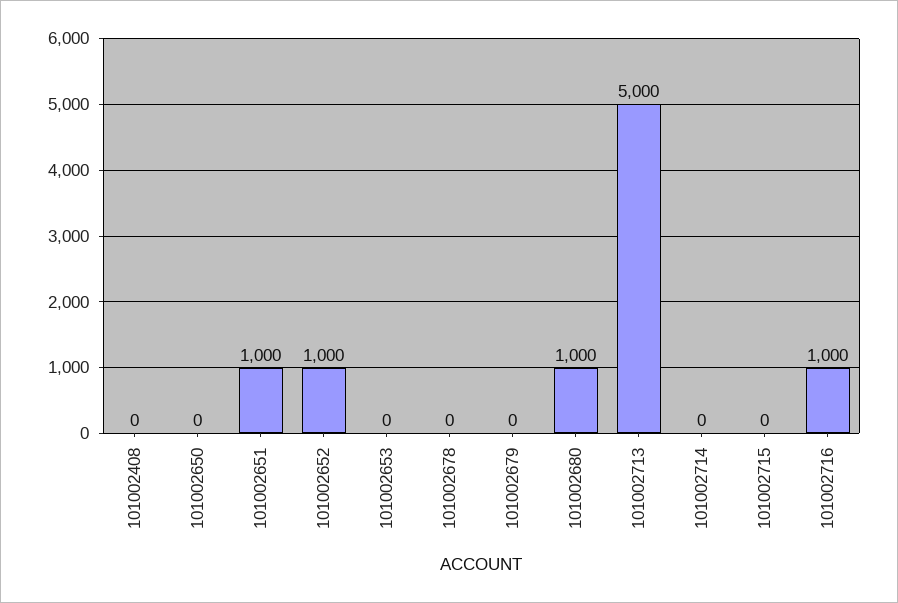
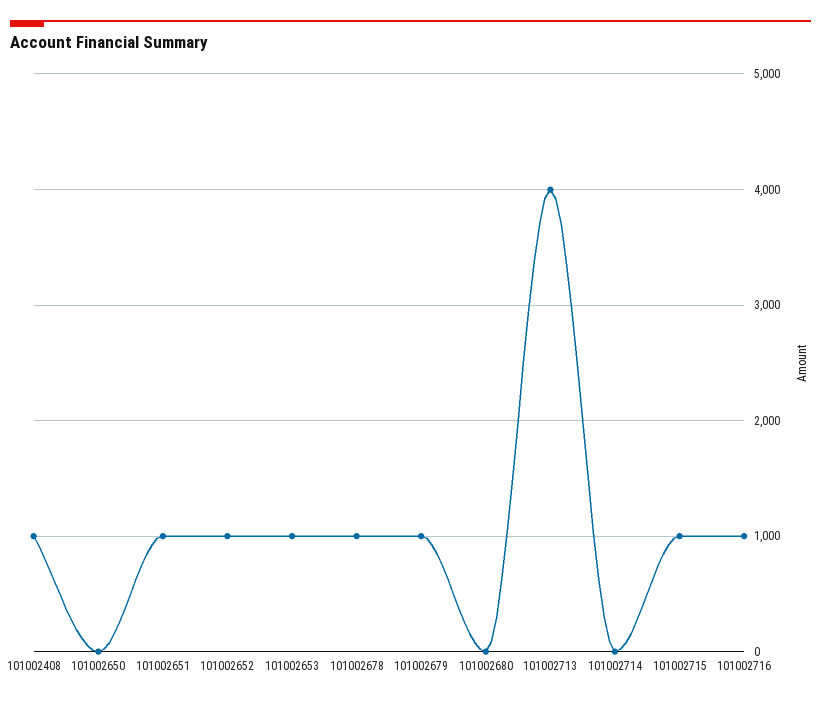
101002408: 0 -> 1000
101002653: 0 -> 1000
101002678: 0 -> 1000
101002679: 0 -> 1000
101002680: 1000 -> 0
101002713: 5000 -> 4000
101002715: 0 -> 1000

